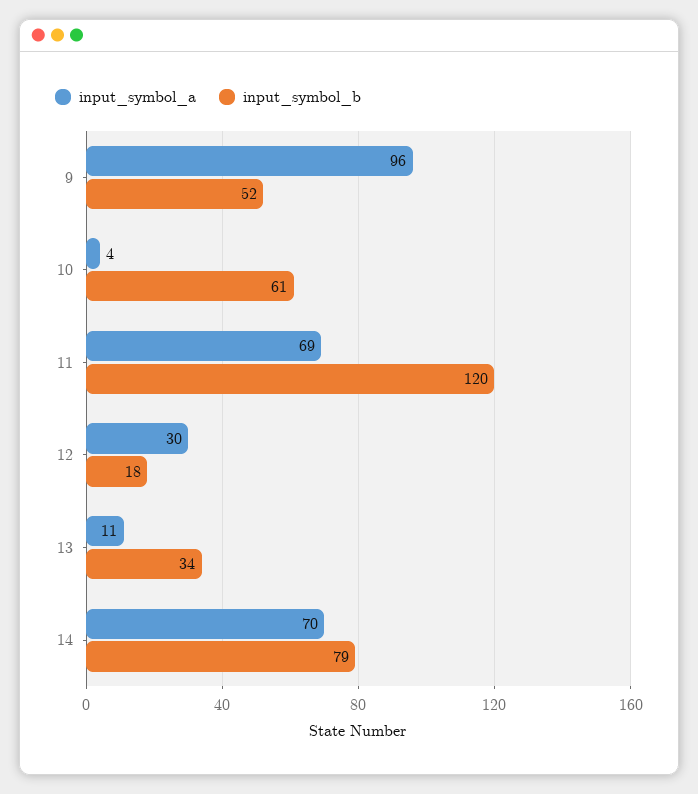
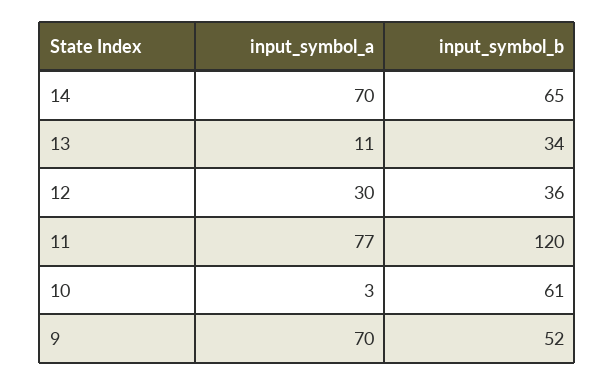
input_symbol_a, 9: 96 -> 70
input_symbol_a, 10: 4 -> 3
input_symbol_a, 11: 69 -> 77
input_symbol_b, 12: 18 -> 36
input_symbol_b, 14: 79 -> 65

